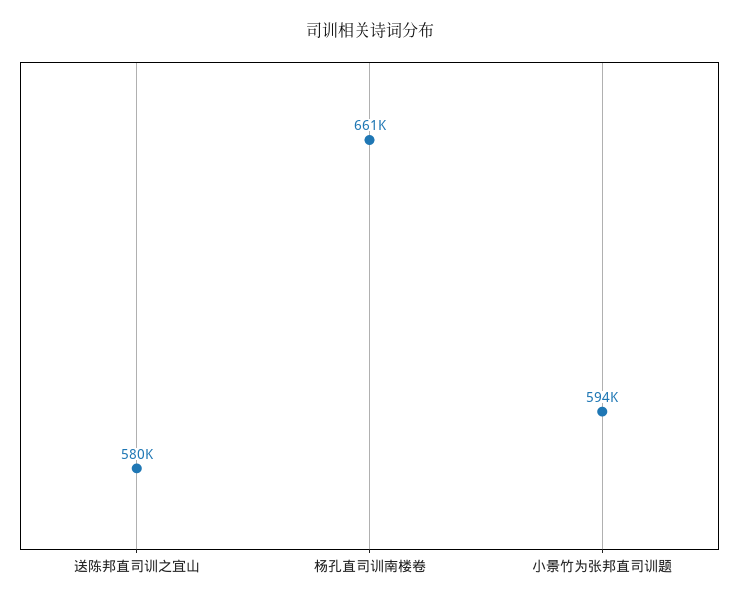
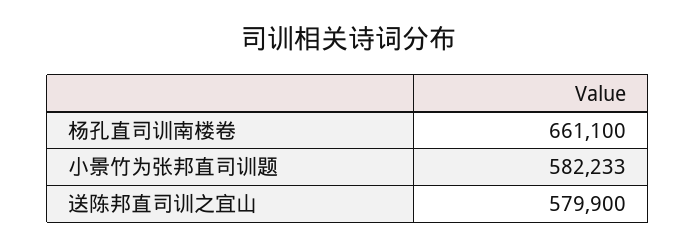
小景竹为张邦直司训题: 594000 -> 582233

